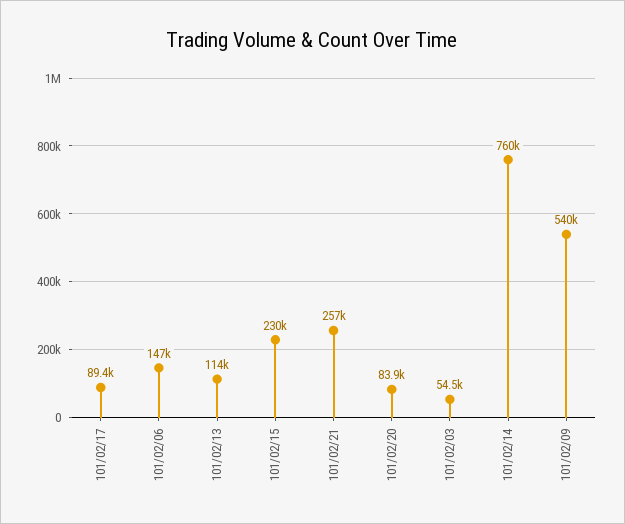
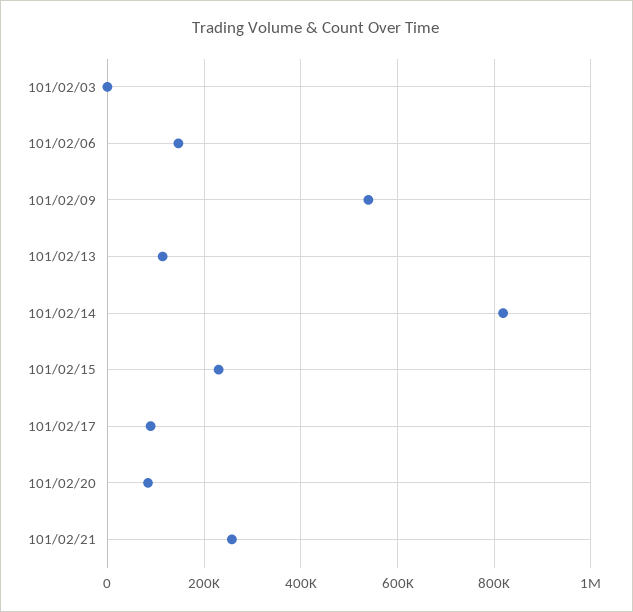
101/02/03: 54500 -> 0
101/02/14: 760000 -> 820000

